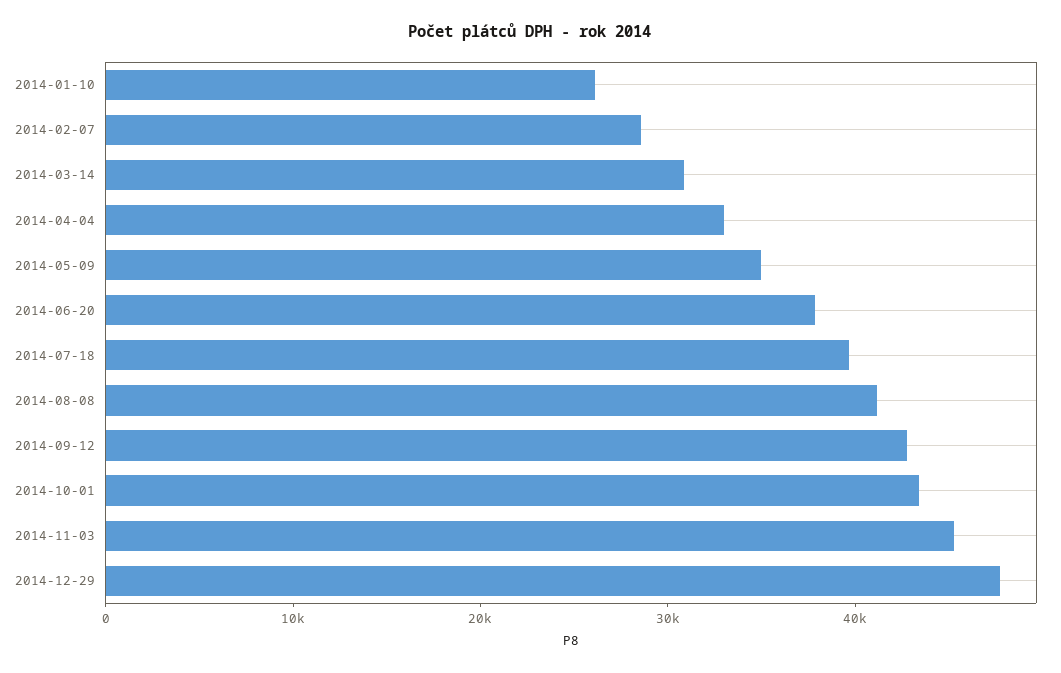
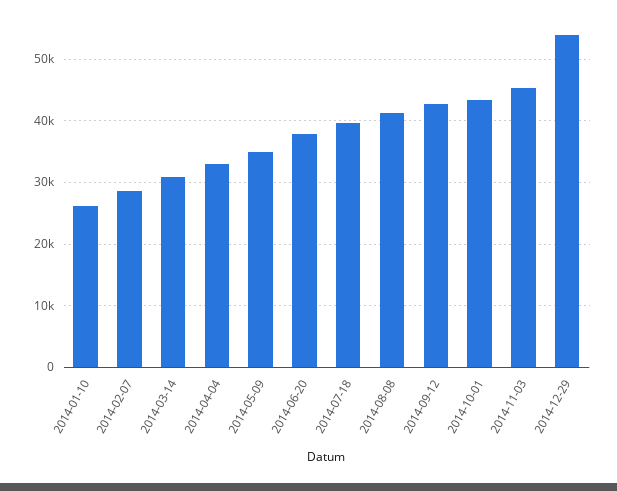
2014-12-29: 48000 -> 54000

